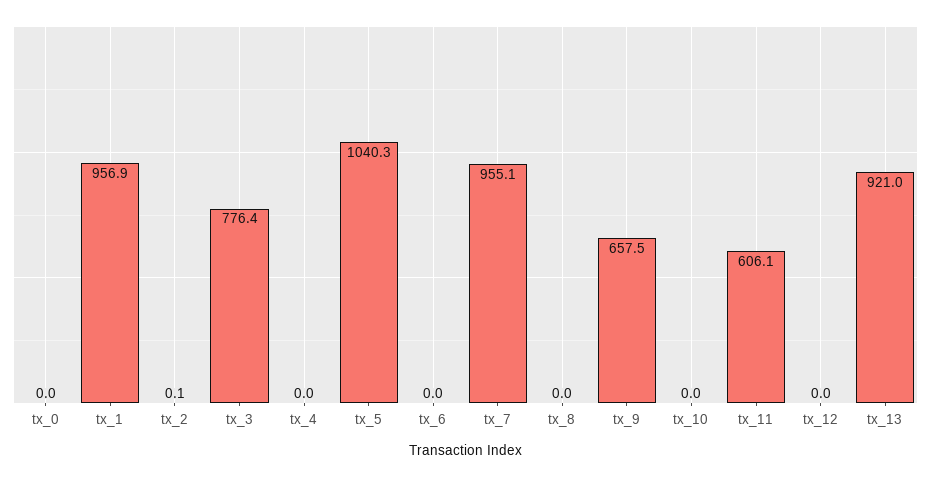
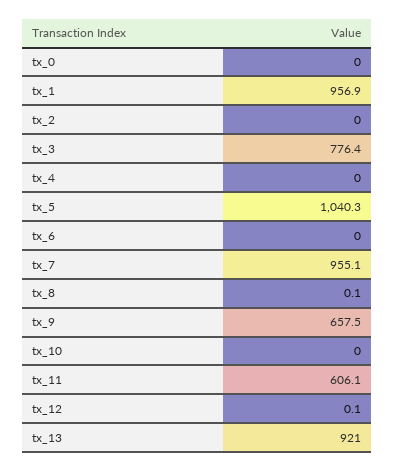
tx_2: 0.1 -> 0
tx_8: 0 -> 0.1
tx_12: 0 -> 0.1

